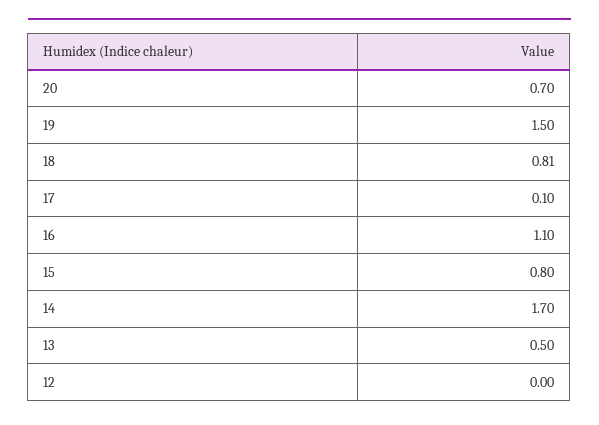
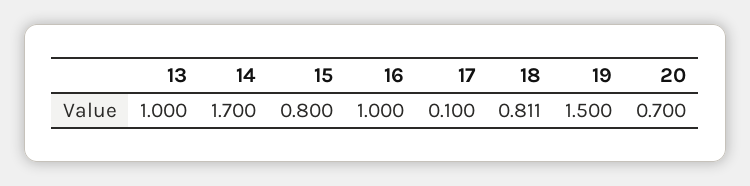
16: 1.1 -> 1
13: 0.5 -> 1
12: 0 -> none

